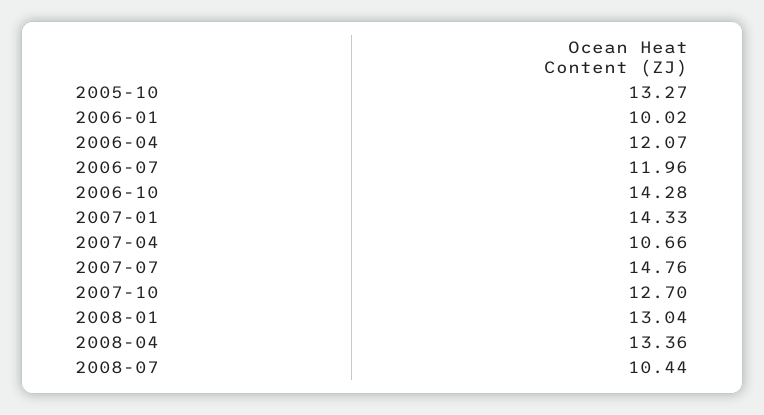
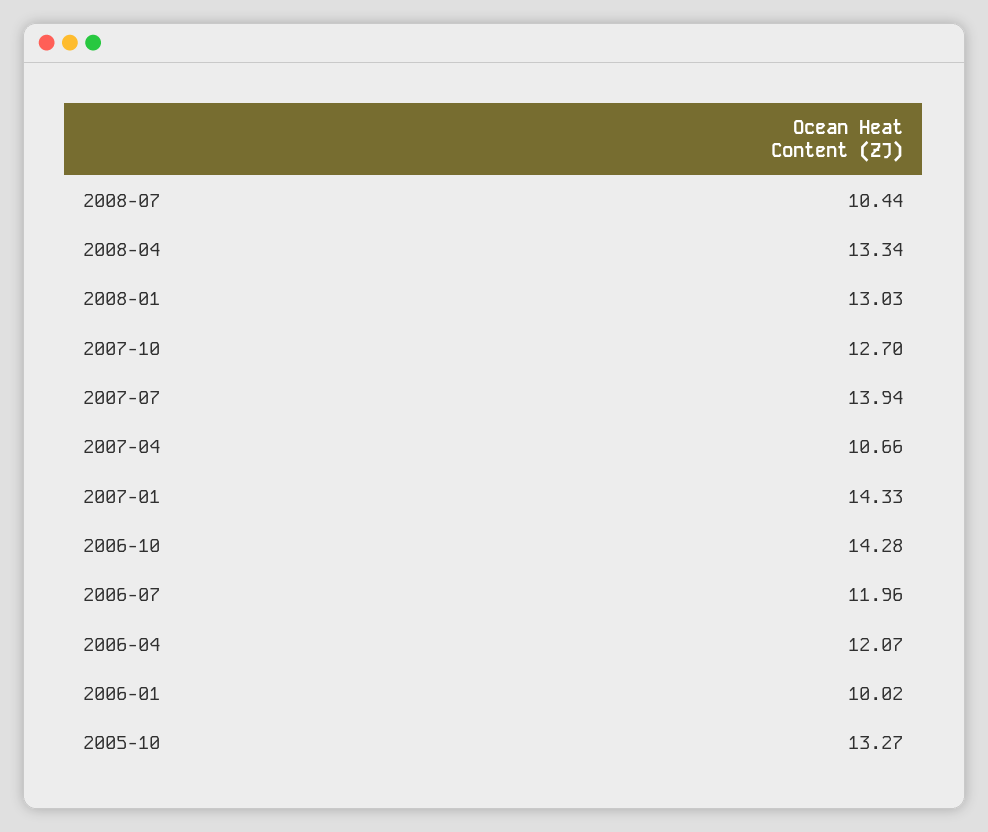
2007-07: 14.76 -> 13.94
2008-01: 13.04 -> 13.03
2008-04: 13.36 -> 13.34

